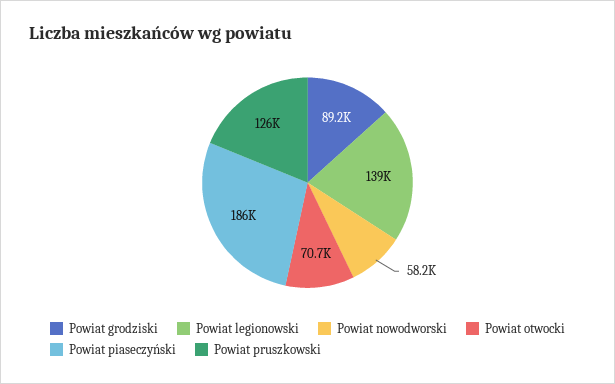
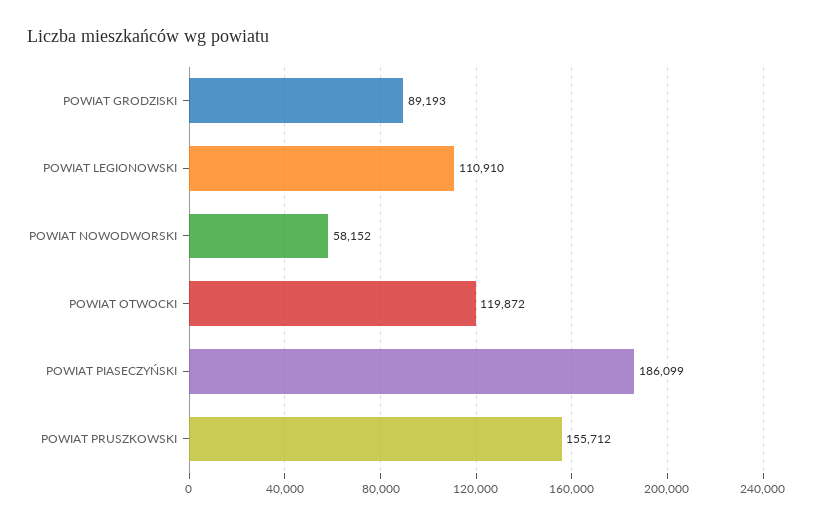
Powiat legionowski: 139000 -> 110910
Powiat otwocki: 70700 -> 119872
Powiat pruszkowski: 126000 -> 155712

